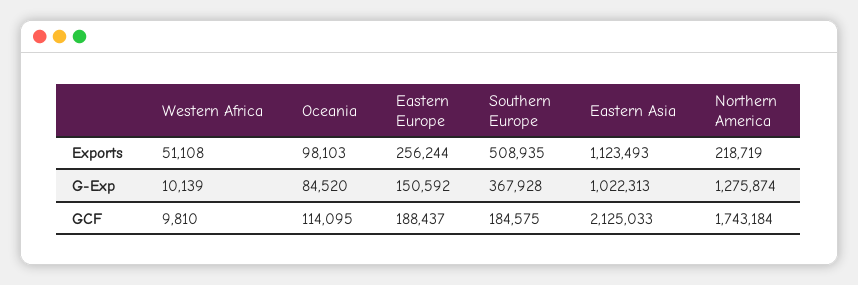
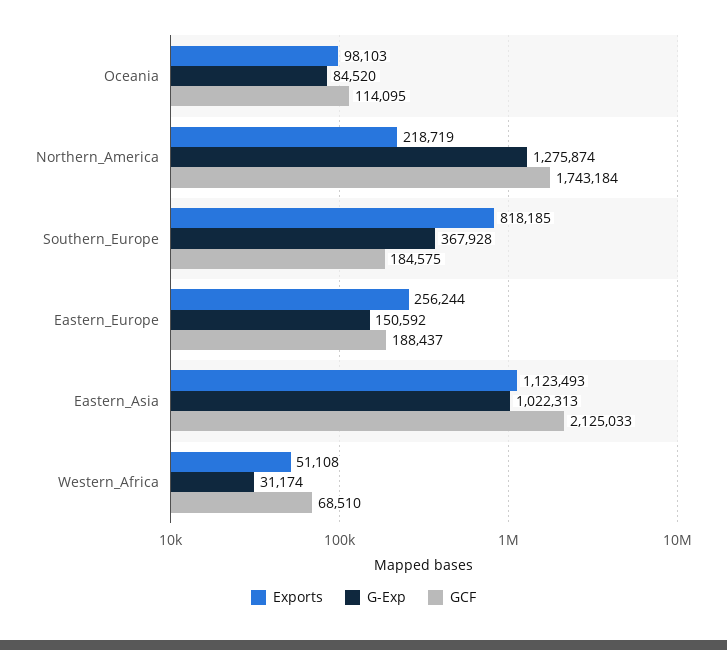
Exports, Southern Europe: 508935 -> 818185
G-Exp, Western Africa: 10139 -> 31174
GCF, Western Africa: 9810 -> 68510

